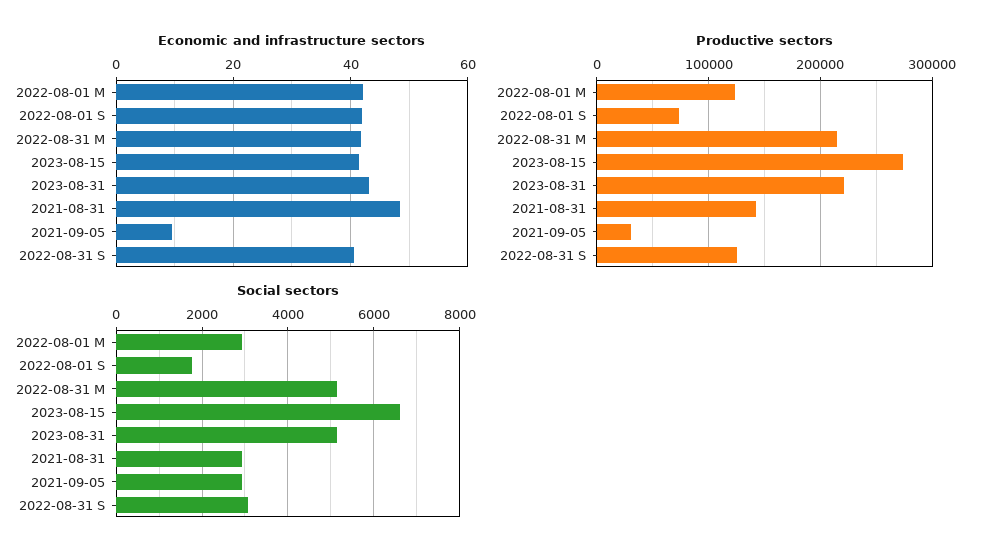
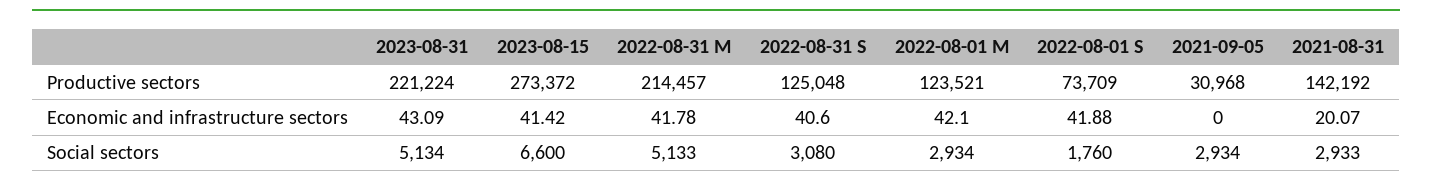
Economic and infrastructure sectors, 2021-08-31: 48 -> 20.07
Economic and infrastructure sectors, 2021-09-05: 10 -> 0

